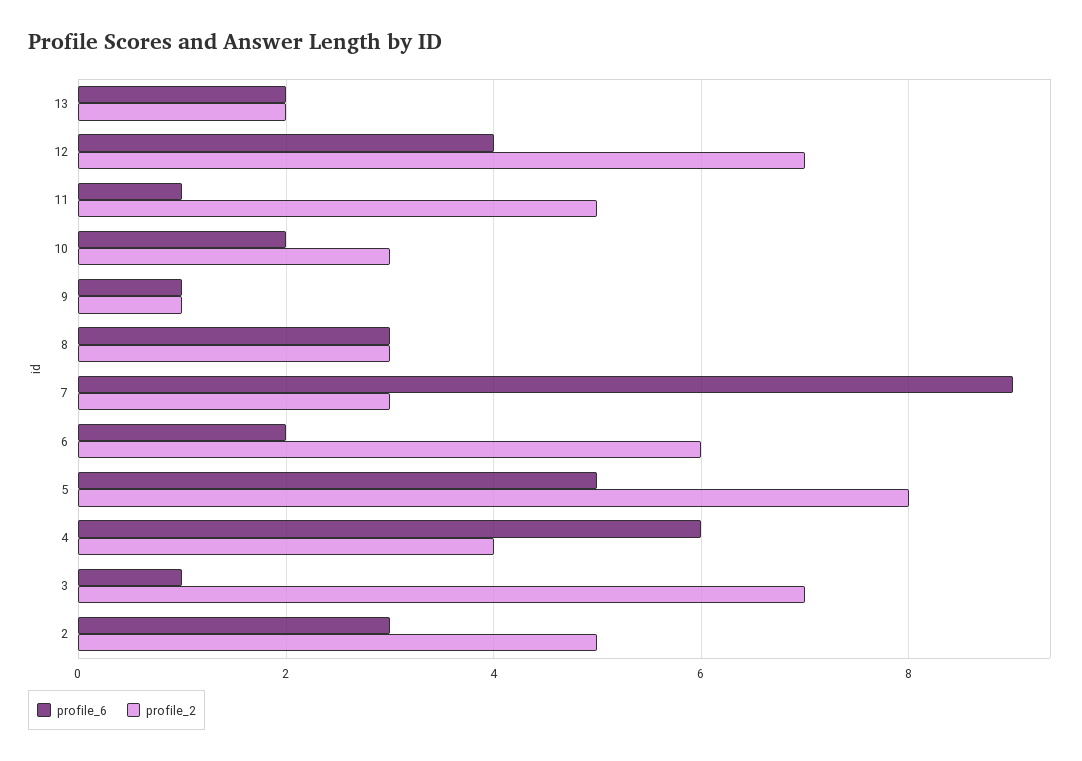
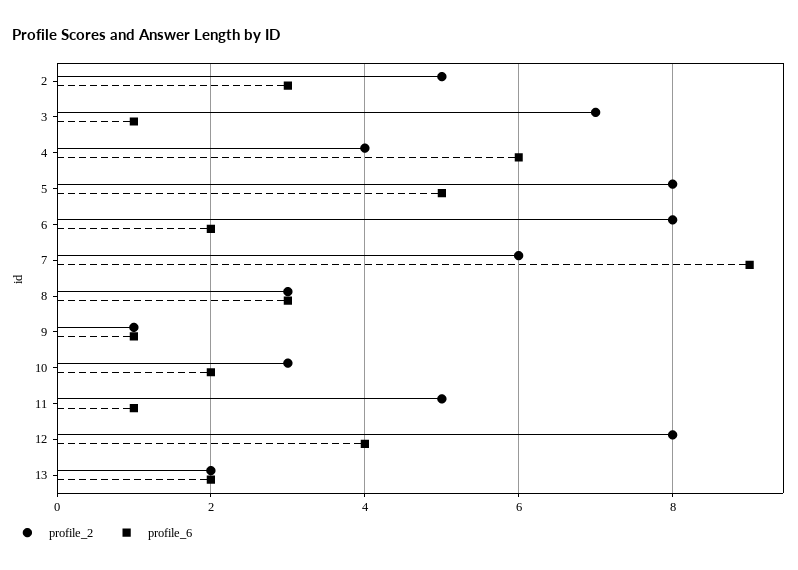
profile_2, 12: 7 -> 8
profile_2, 7: 3 -> 6
profile_2, 6: 6 -> 8

